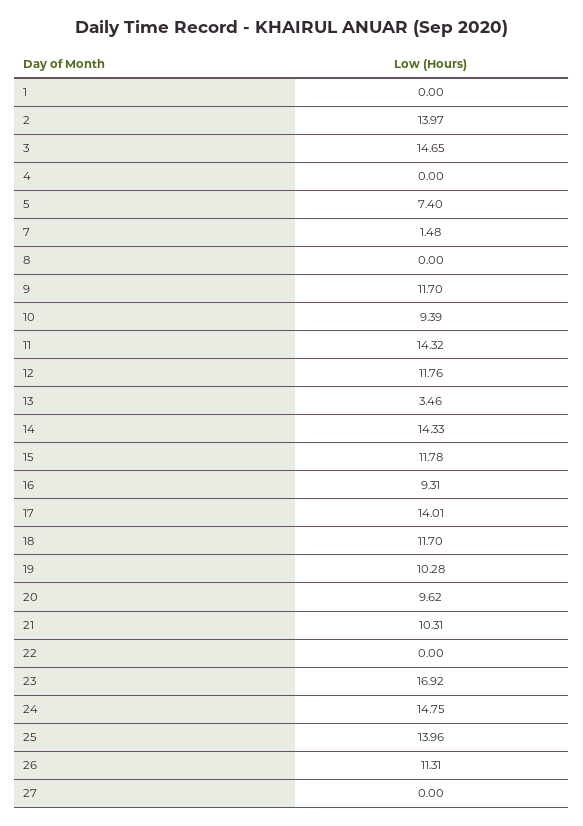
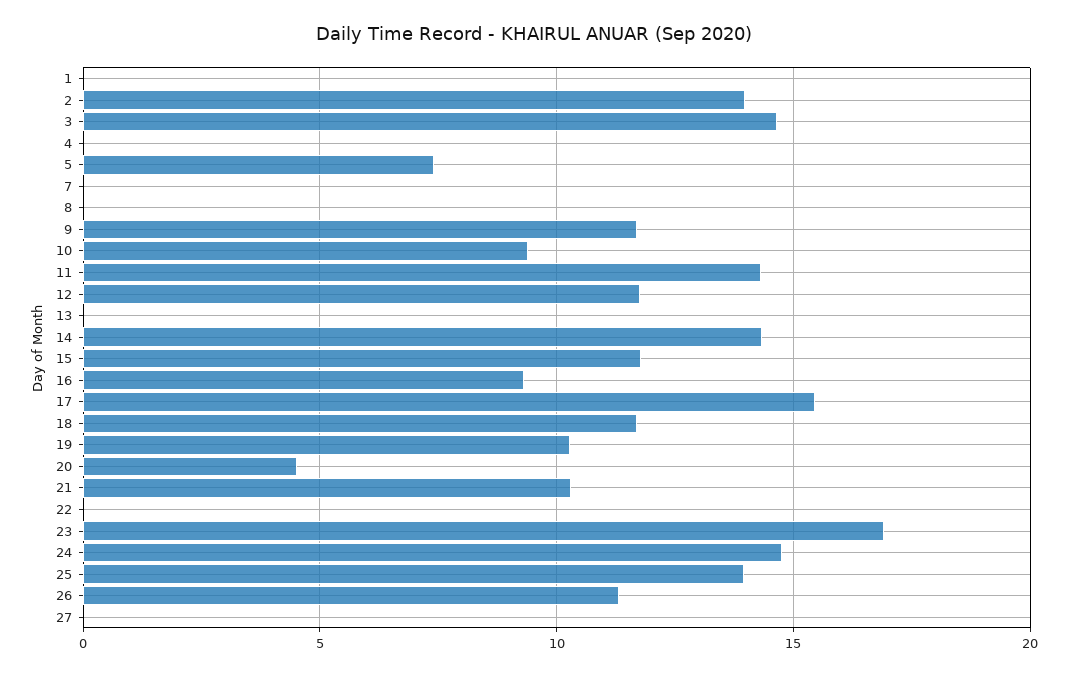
7: 1.48 -> 0
13: 3.46 -> 0
17: 14.01 -> 15.5
20: 9.62 -> 4.5

